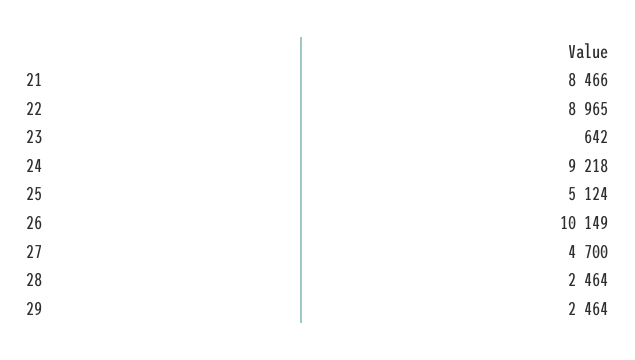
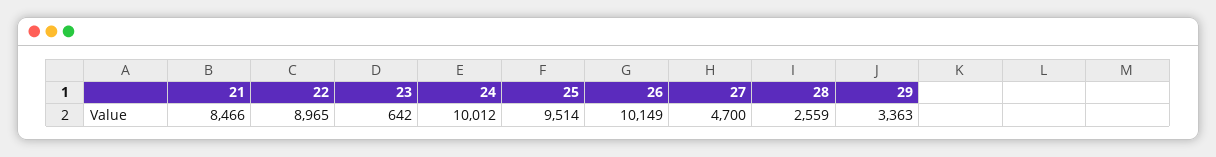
24: 9218 -> 10012
25: 5124 -> 9514
28: 2464 -> 2559
29: 2464 -> 3363

